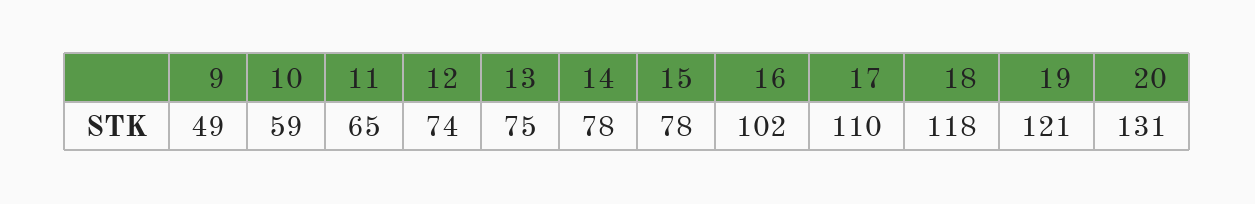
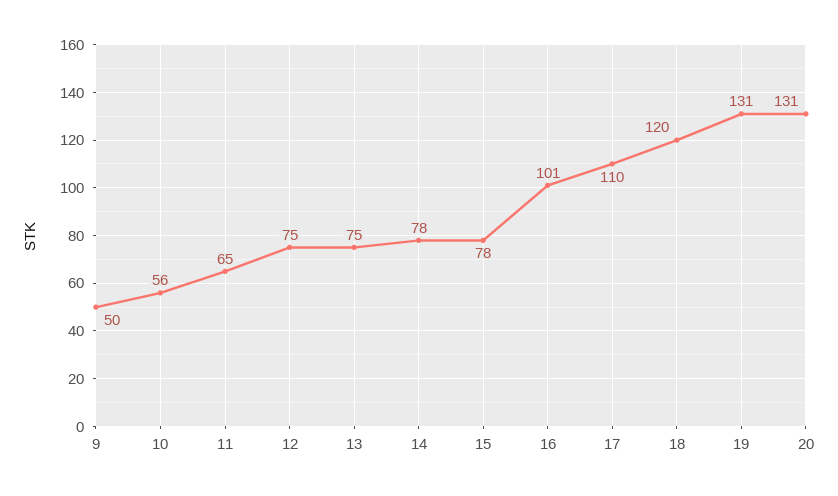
9: 49 -> 50
10: 59 -> 56
12: 74 -> 75
16: 102 -> 101
18: 118 -> 120
19: 121 -> 131

